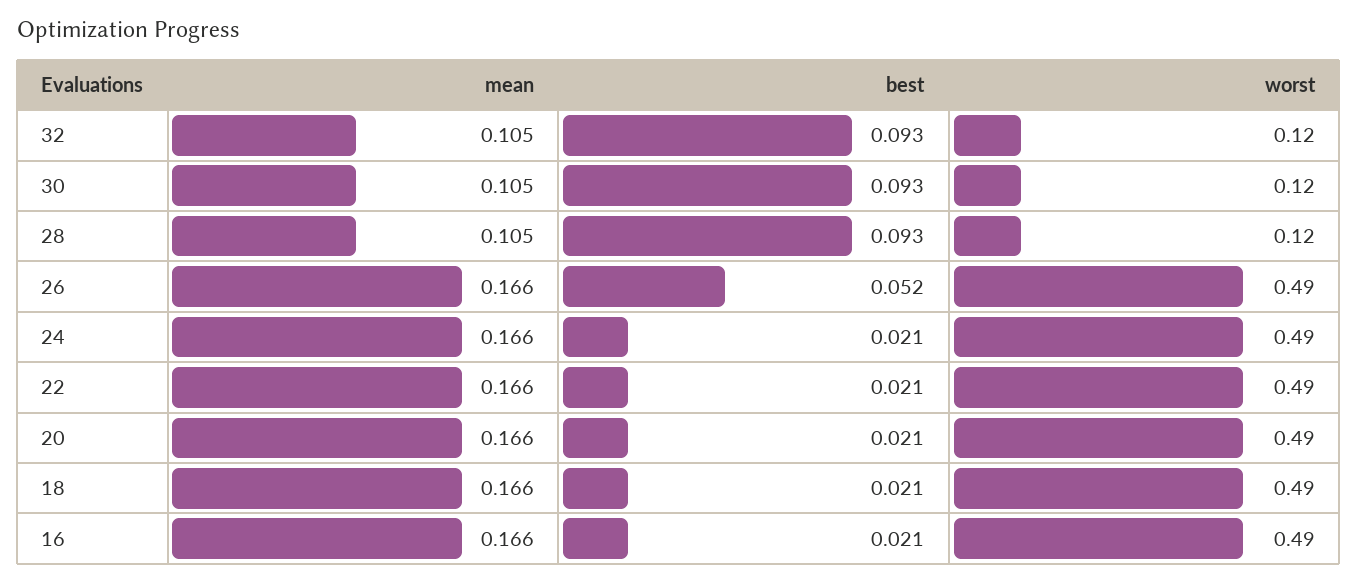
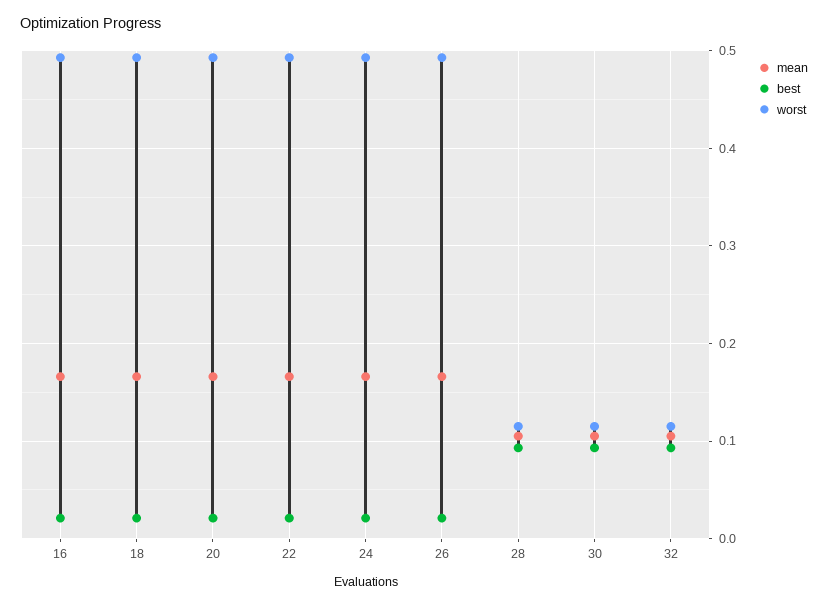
best, 26: 0.052 -> 0.02

